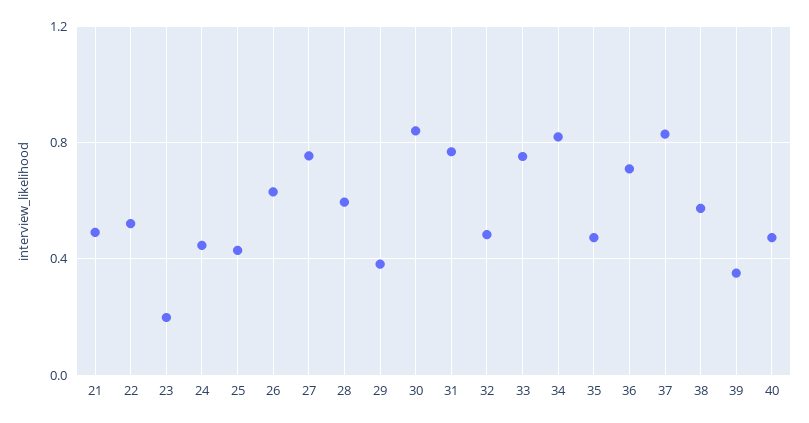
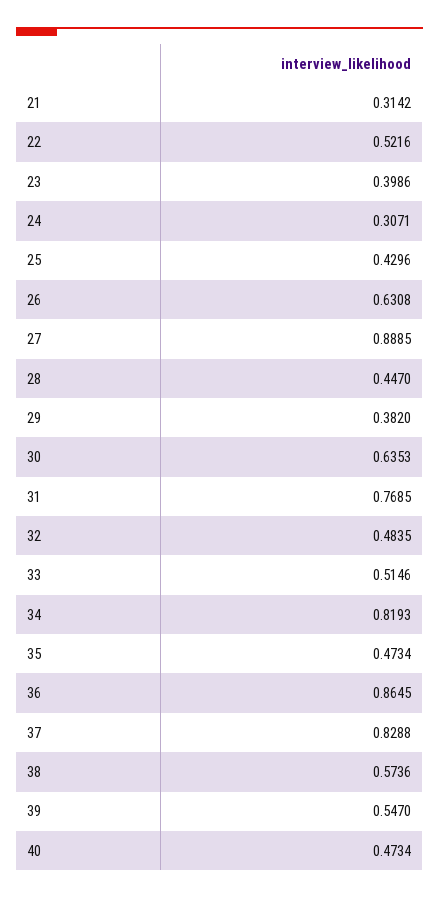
21: 0.5 -> 0.3142
23: 0.2 -> 0.3986
24: 0.45 -> 0.3071
27: 0.75 -> 0.8885
28: 0.6 -> 0.447
30: 0.85 -> 0.6353
33: 0.75 -> 0.5146
36: 0.7 -> 0.8645
39: 0.35 -> 0.547

